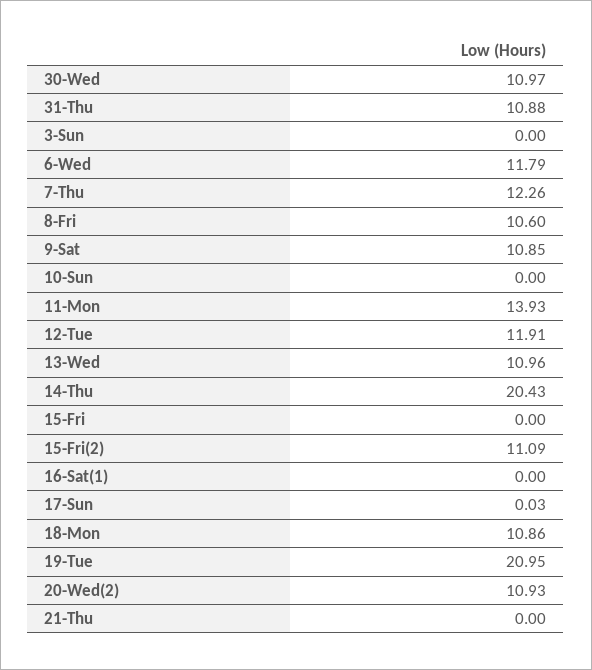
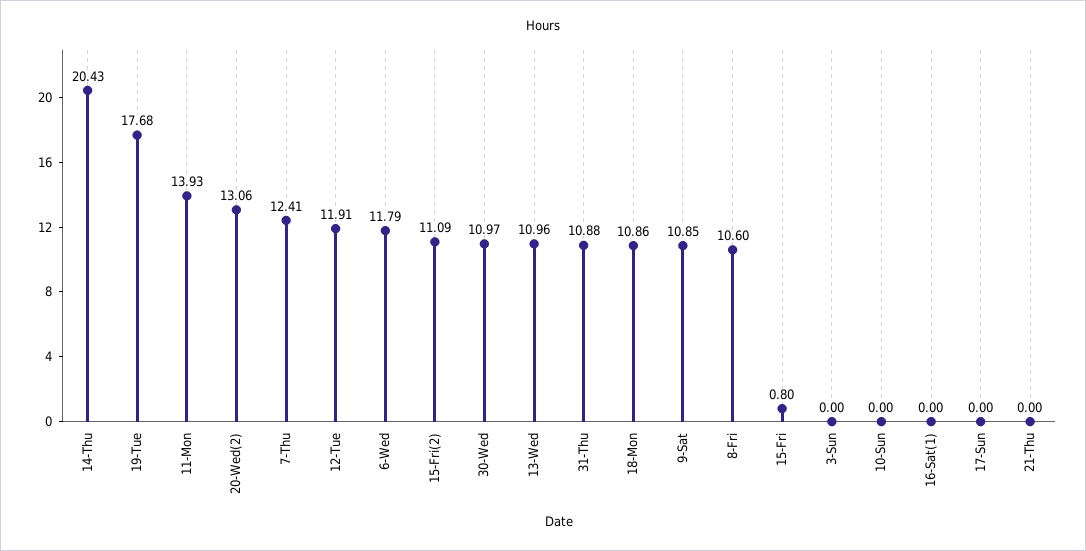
7-Thu: 12.26 -> 12.41
15-Fri: 0 -> 0.8
17-Sun: 0.03 -> 0
19-Tue: 20.95 -> 17.68
20-Wed(2): 10.93 -> 13.06

